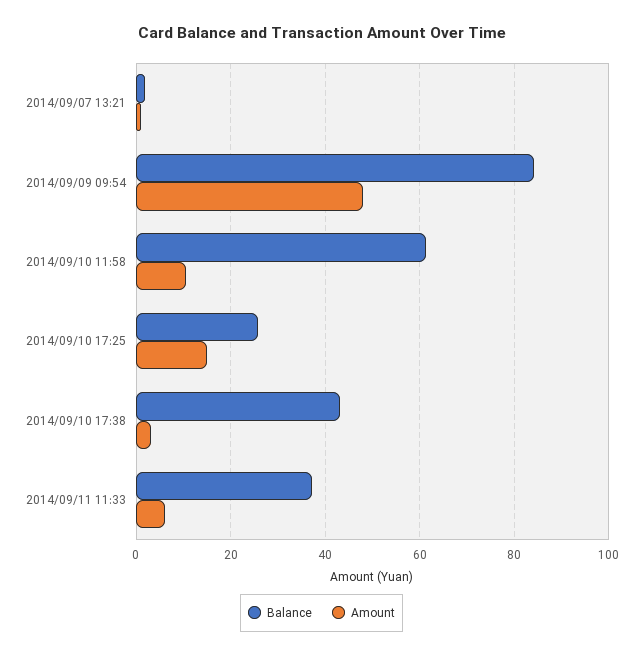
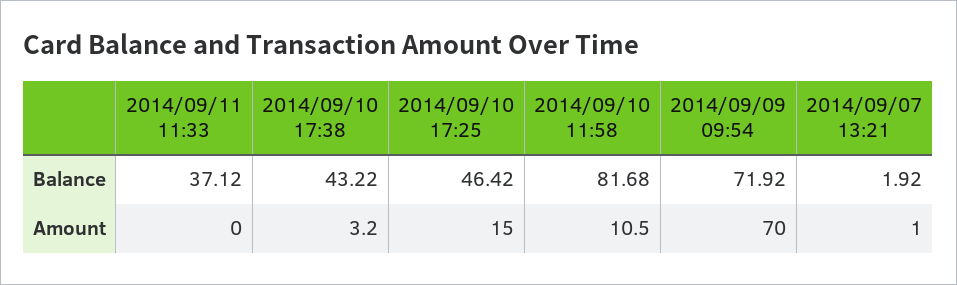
Balance, 2014/09/09 09:54: 84 -> 71.92
Amount, 2014/09/09 09:54: 48 -> 70
Balance, 2014/09/10 11:58: 62 -> 81.68
Balance, 2014/09/10 17:25: 26 -> 46.42
Amount, 2014/09/11 11:33: 6 -> 0

